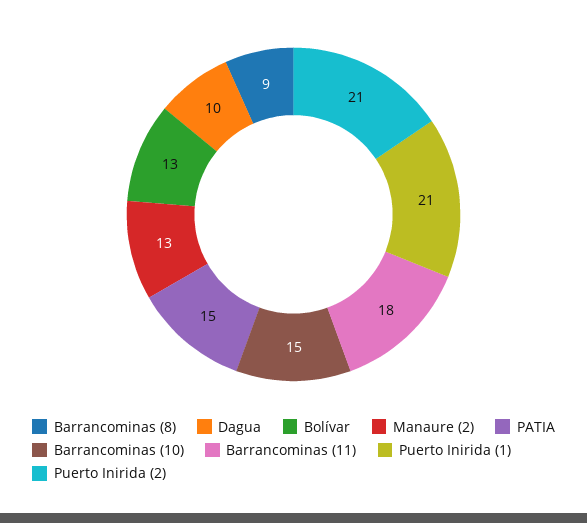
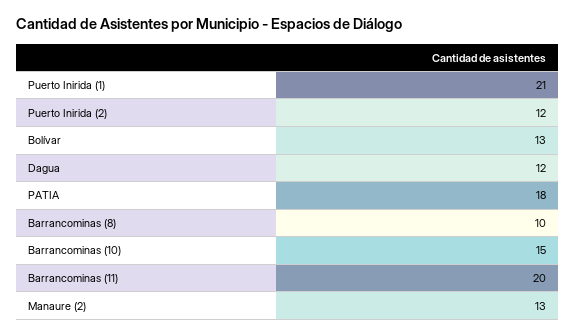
Barrancominas (8): 9 -> 10
Dagua: 10 -> 12
PATIA: 15 -> 18
Barrancominas (11): 18 -> 20
Puerto Inirida (2): 21 -> 12

